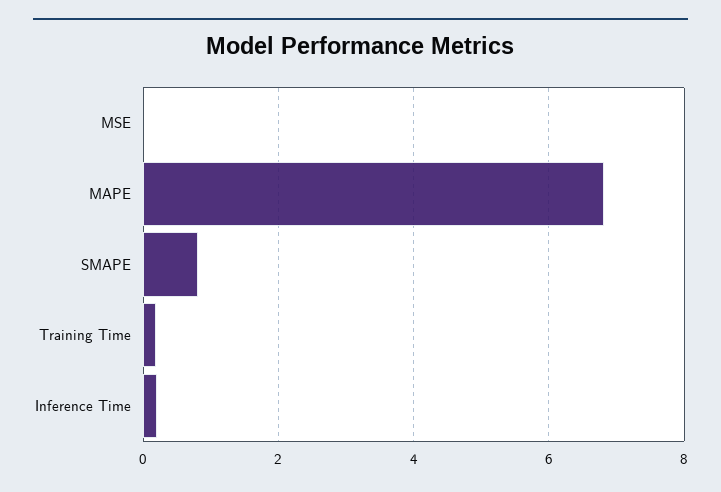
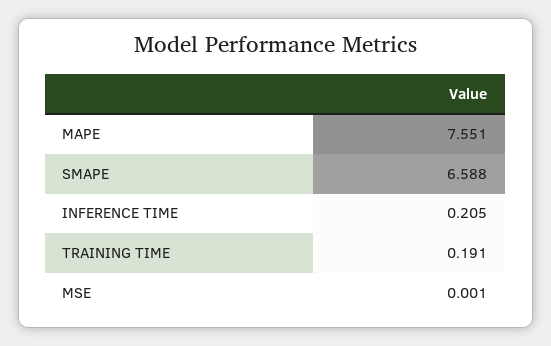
MAPE: 6.8 -> 7.551
SMAPE: 0.8 -> 6.588

